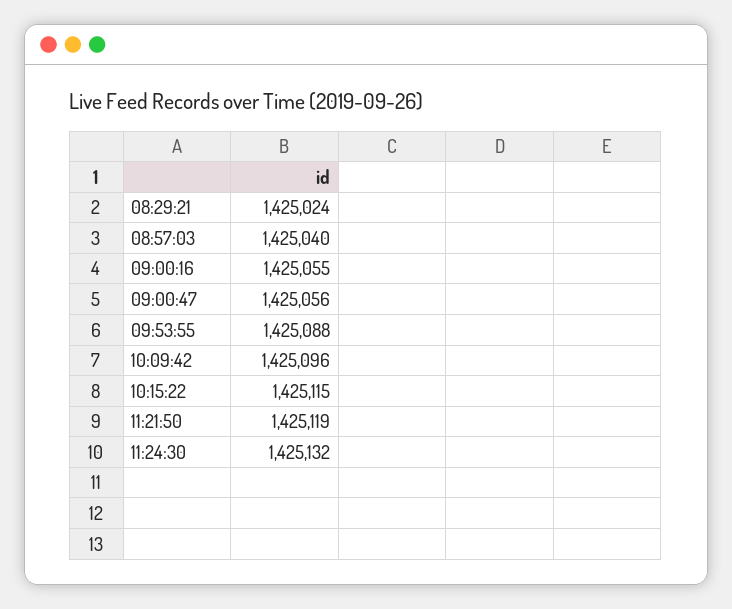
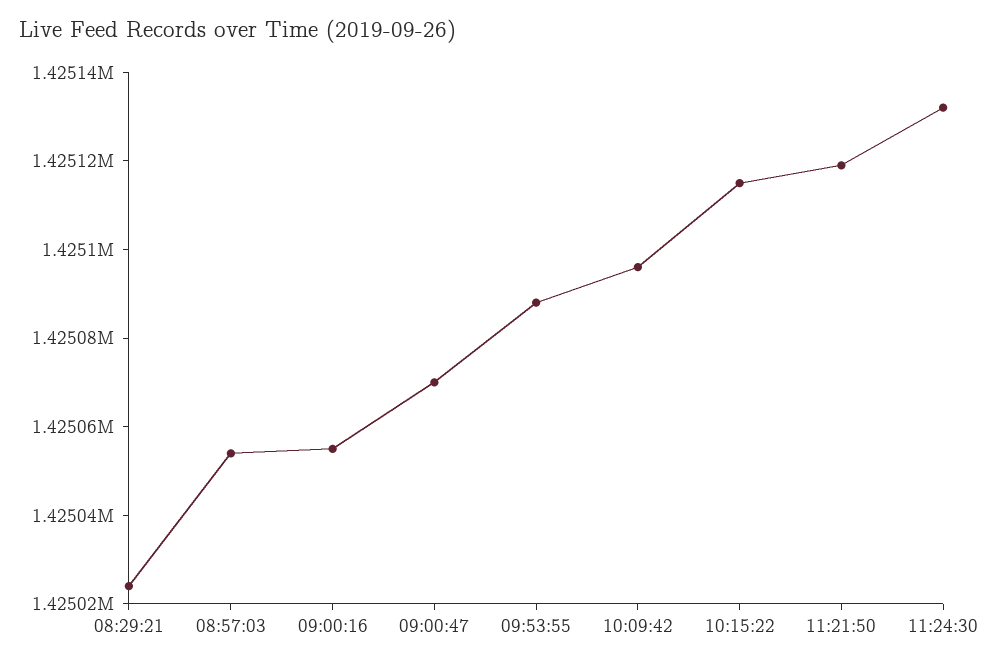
08:57:03: 1425040 -> 1425055
09:00:47: 1425056 -> 1425070

